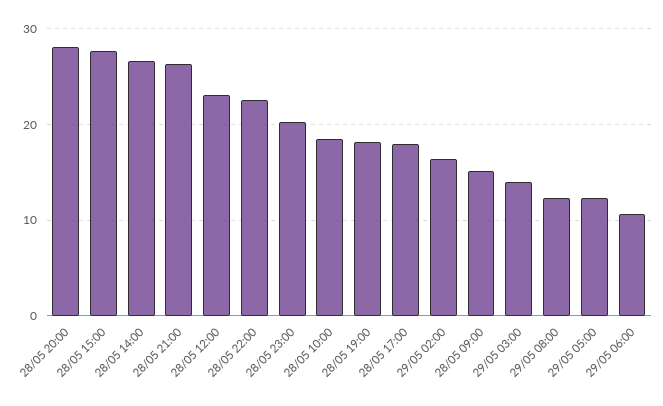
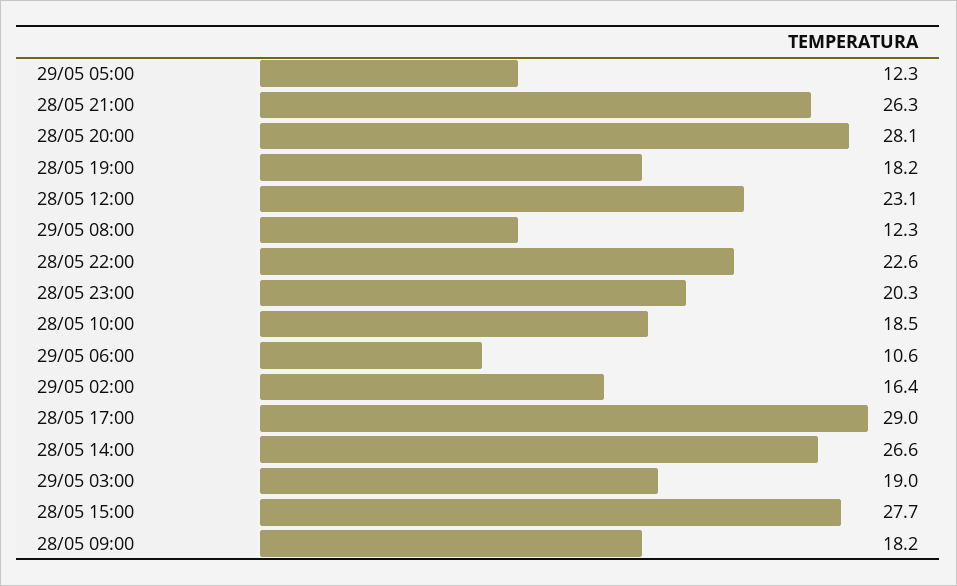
28/05 17:00: 18 -> 29
28/05 09:00: 15 -> 18.2
29/05 03:00: 14 -> 19

